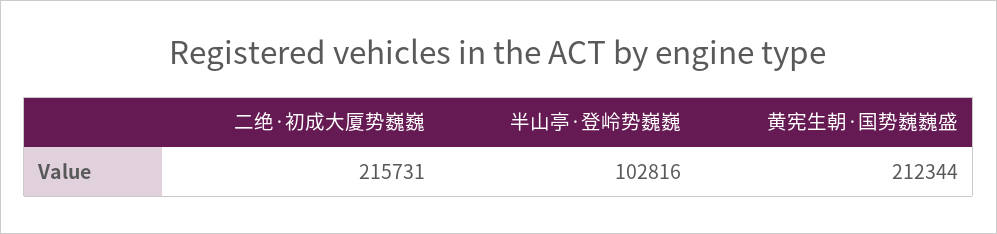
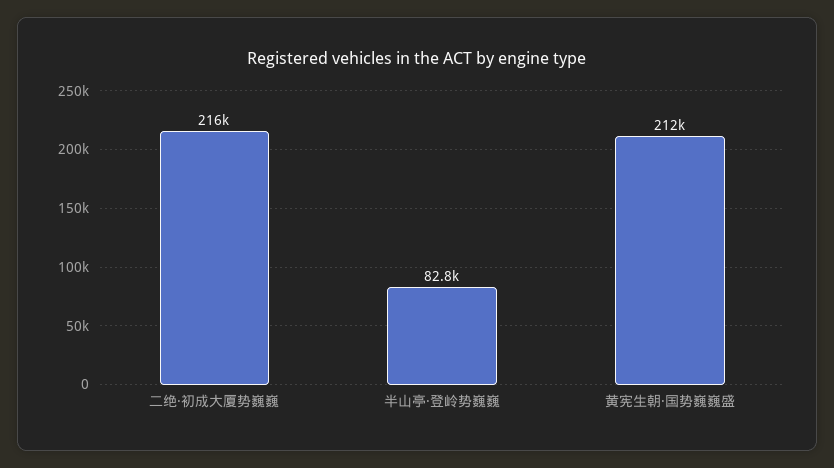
半山亭·登岭势巍巍: 102816 -> 82800

